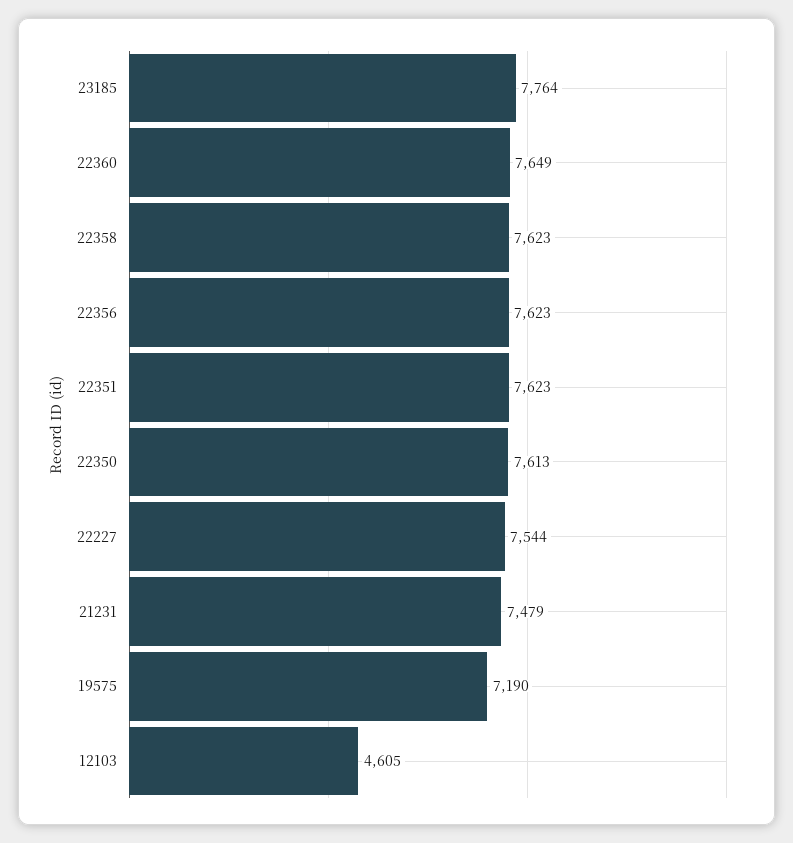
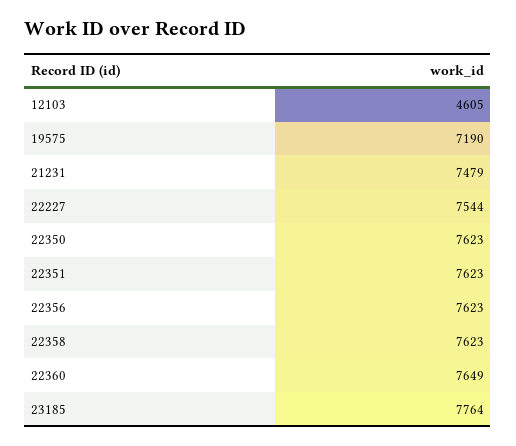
22350: 7613 -> 7623

